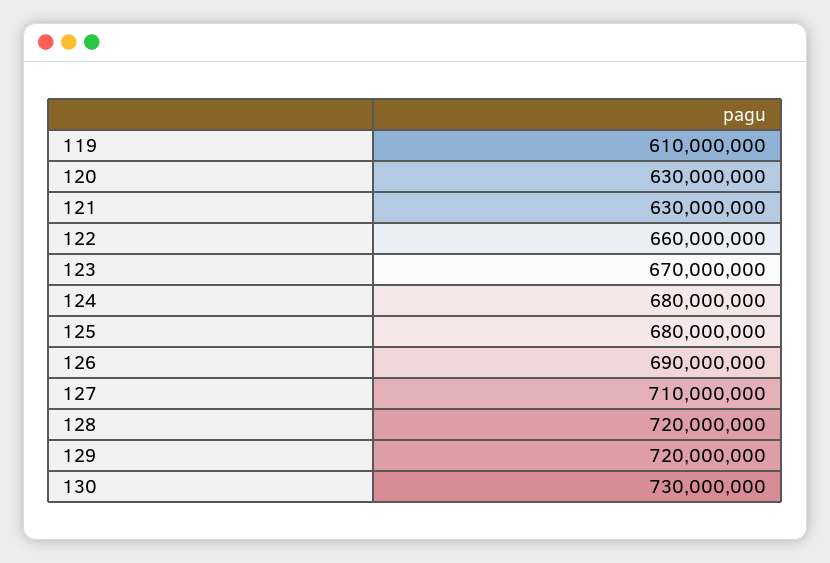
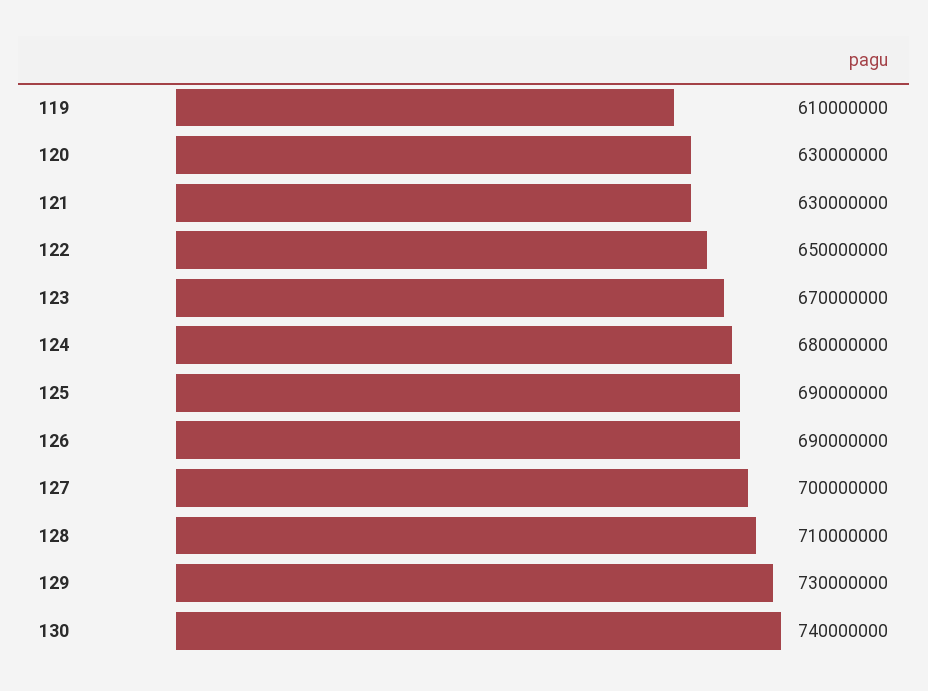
122: 660000000 -> 650000000
125: 680000000 -> 690000000
127: 710000000 -> 700000000
128: 720000000 -> 710000000
129: 720000000 -> 730000000
130: 730000000 -> 740000000

